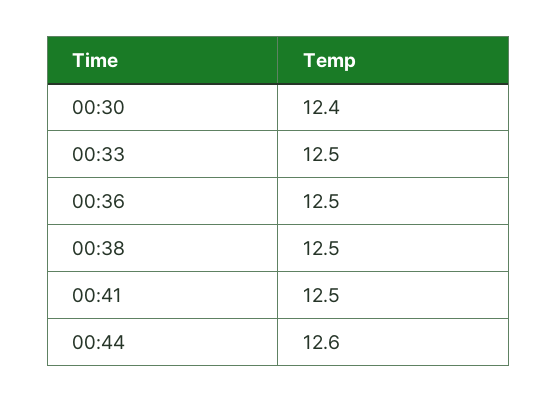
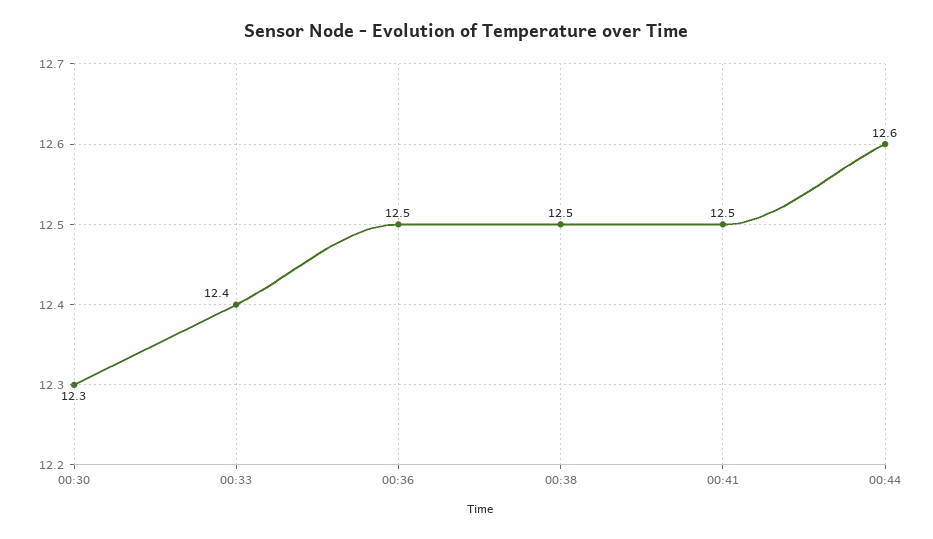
00:30: 12.4 -> 12.3
00:33: 12.5 -> 12.4

